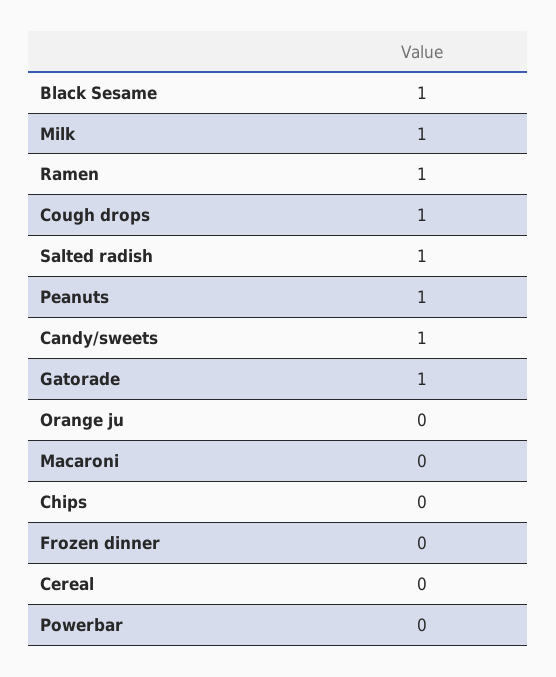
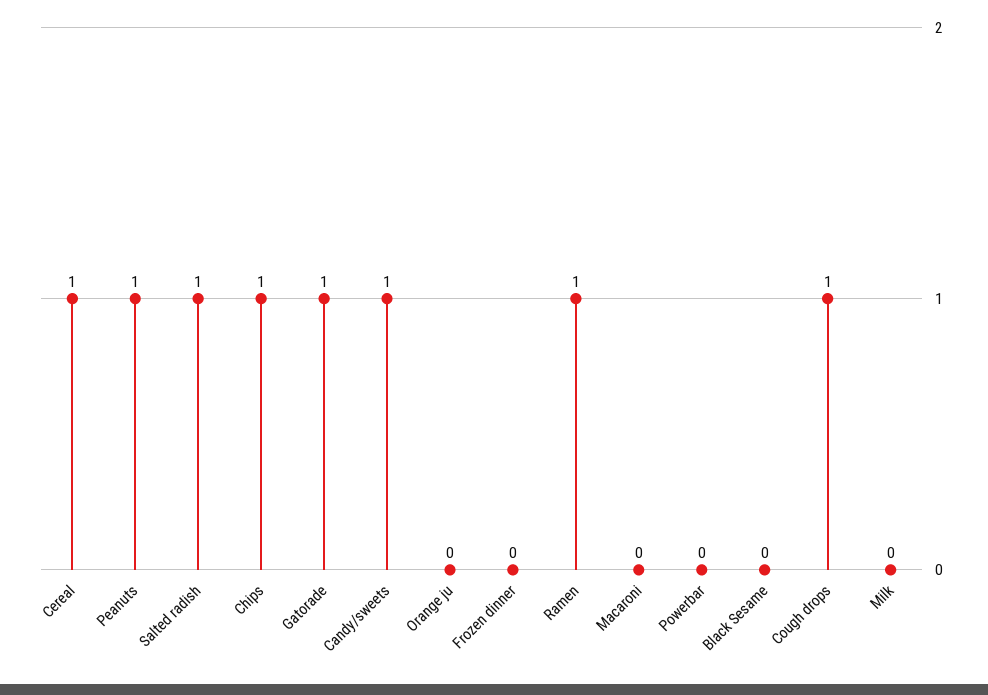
Black Sesame: 1 -> 0
Milk: 1 -> 0
Chips: 0 -> 1
Cereal: 0 -> 1

